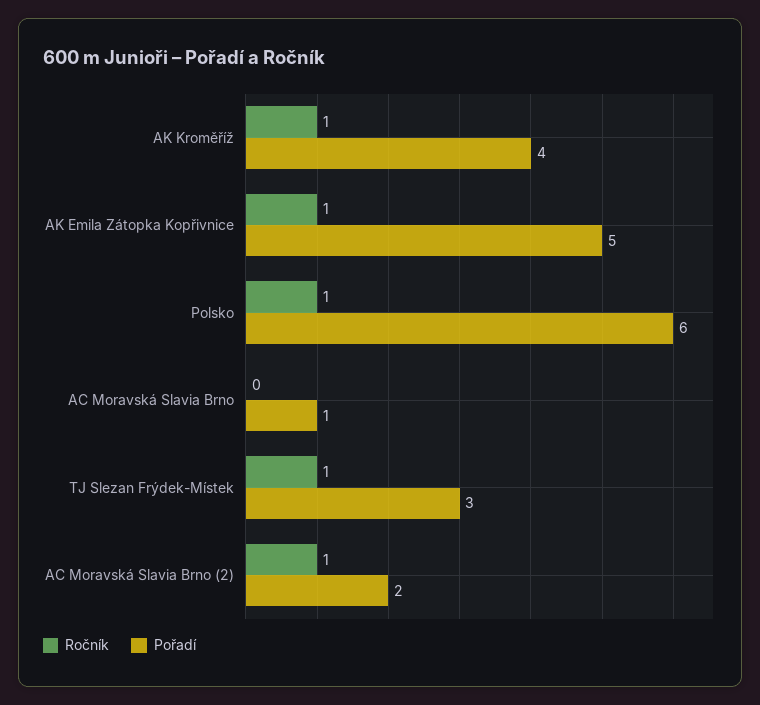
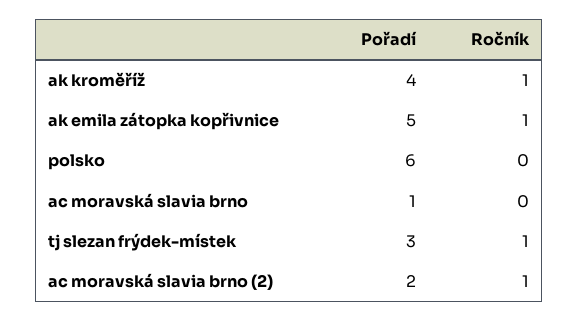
Ročník, Polsko: 1 -> 0

